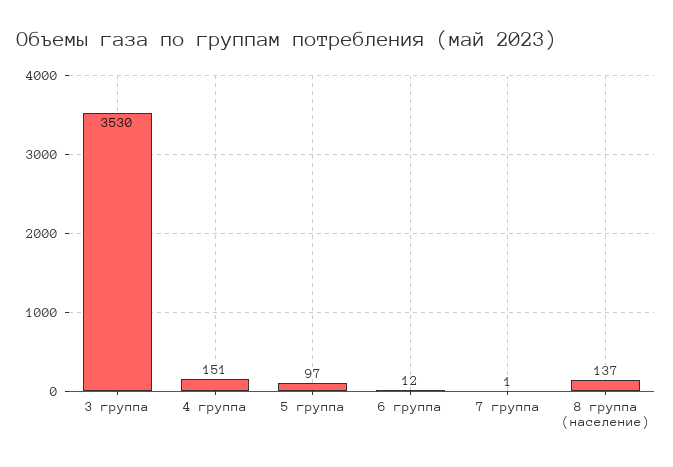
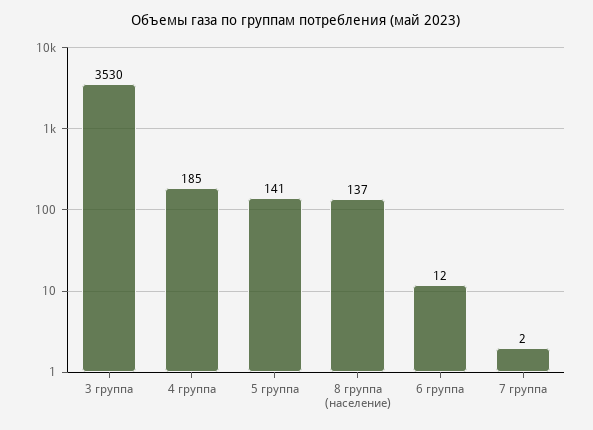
4 группа: 151 -> 185
5 группа: 97 -> 141
7 группа: 1 -> 2

